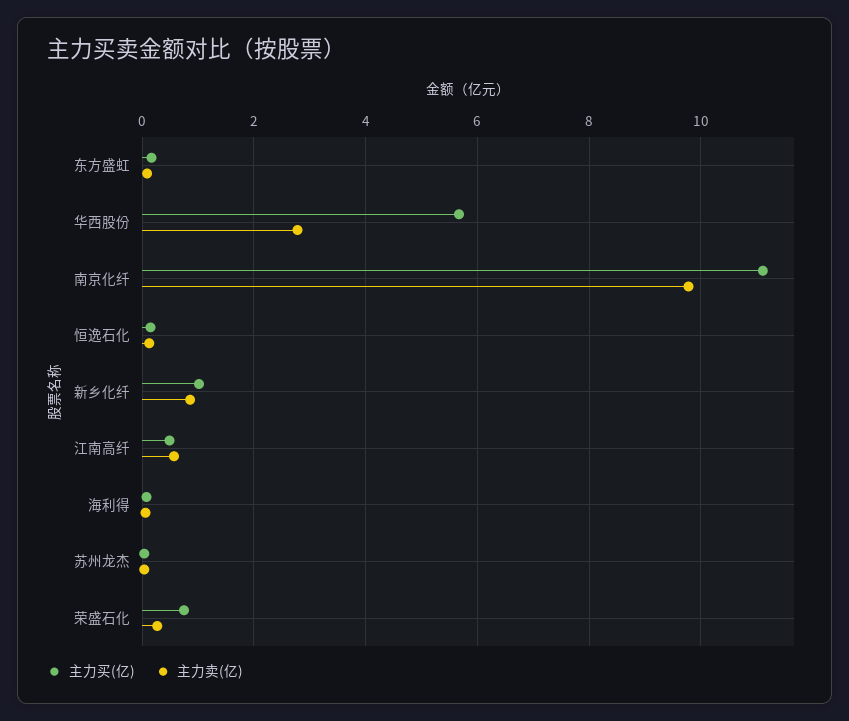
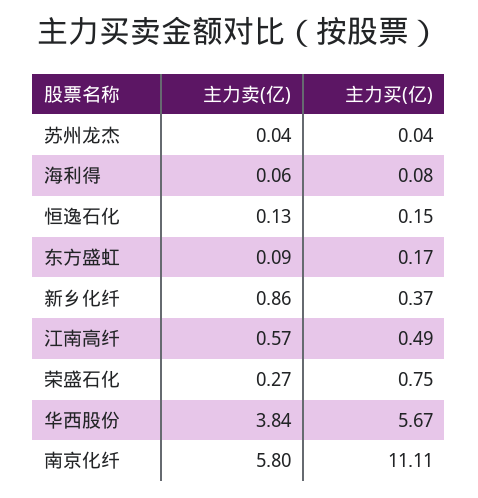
主力卖(亿), 华西股份: 2.8 -> 3.84
主力卖(亿), 南京化纤: 9.8 -> 5.8
主力买(亿), 新乡化纤: 1 -> 0.37

